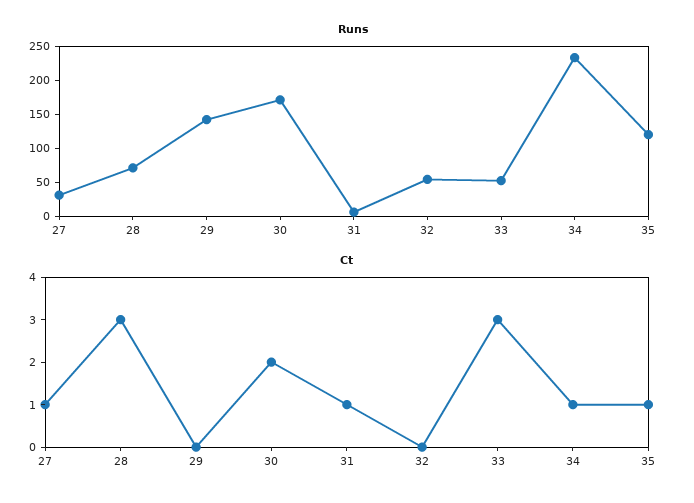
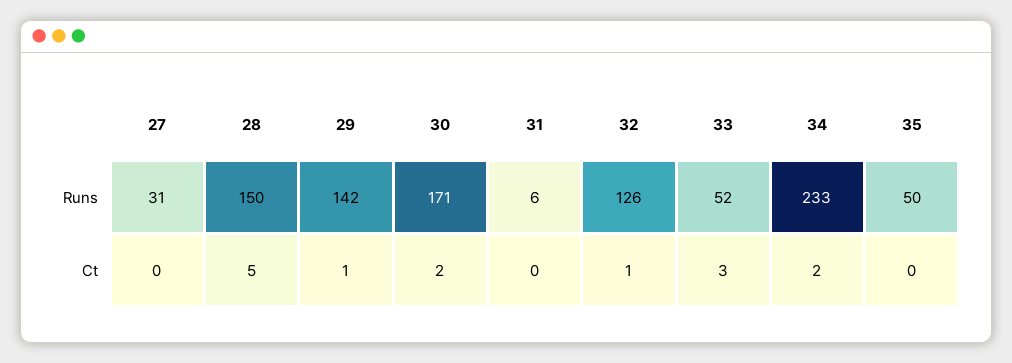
Runs, 28: 75 -> 150
Runs, 32: 50 -> 126
Runs, 35: 125 -> 50
Ct, 27: 1 -> 0
Ct, 28: 3 -> 5
Ct, 29: 0 -> 1
Ct, 31: 1 -> 0
Ct, 32: 0 -> 1
Ct, 34: 1 -> 2
Ct, 35: 1 -> 0

